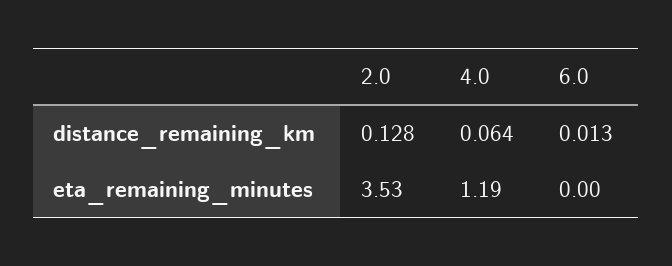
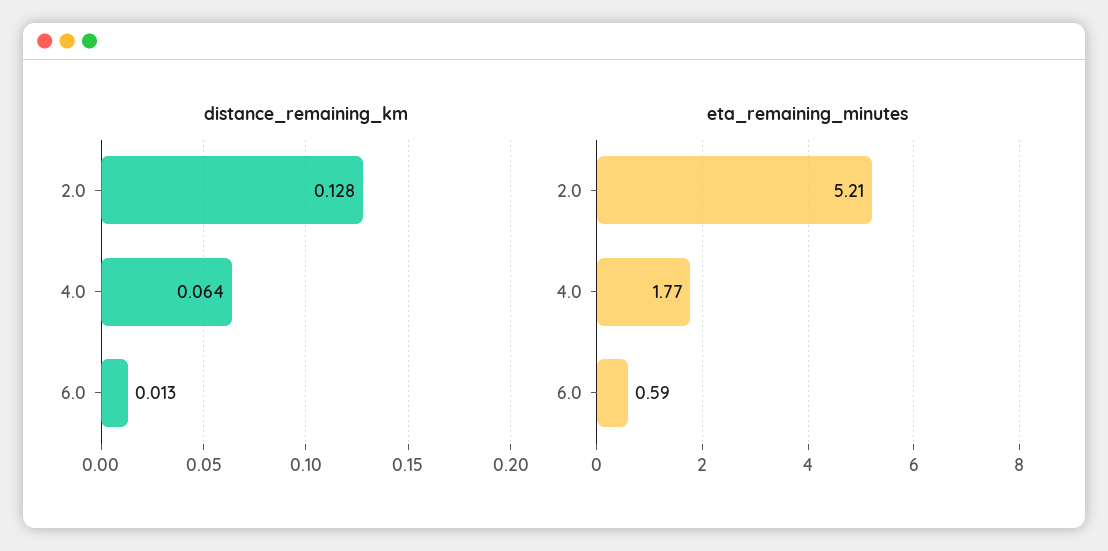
eta_remaining_minutes, 2.0: 3.53 -> 5.21
eta_remaining_minutes, 4.0: 1.19 -> 1.77
eta_remaining_minutes, 6.0: 0 -> 0.59

